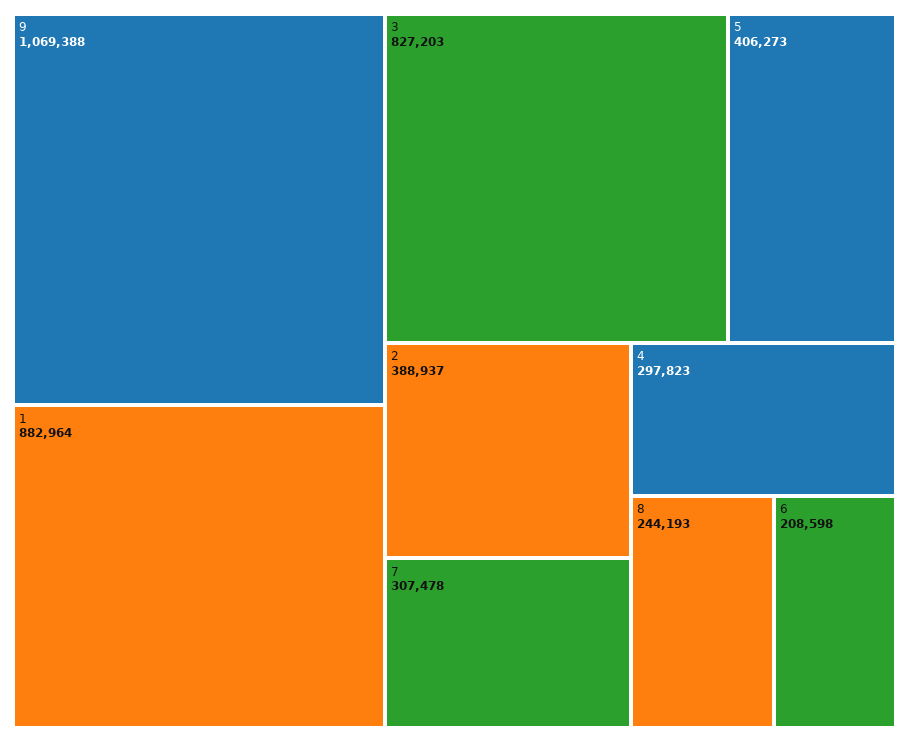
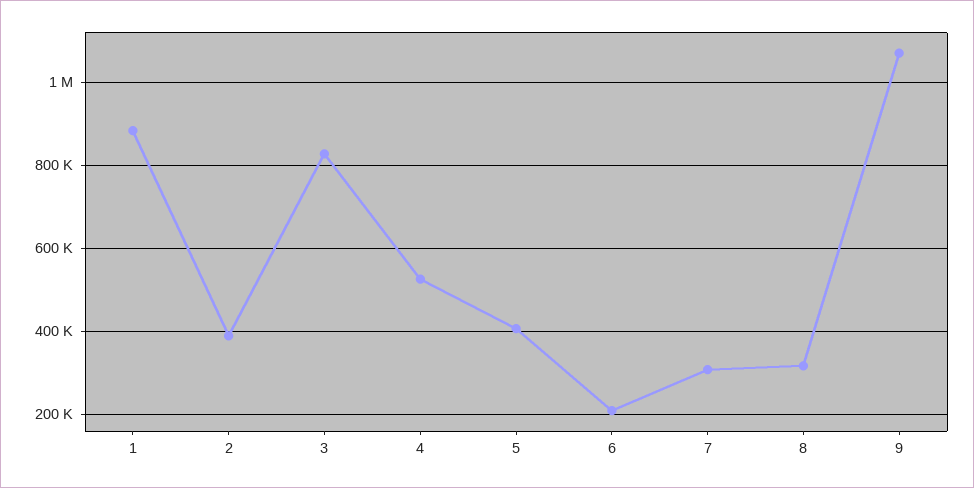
4: 297823 -> 520000
8: 244193 -> 320000

